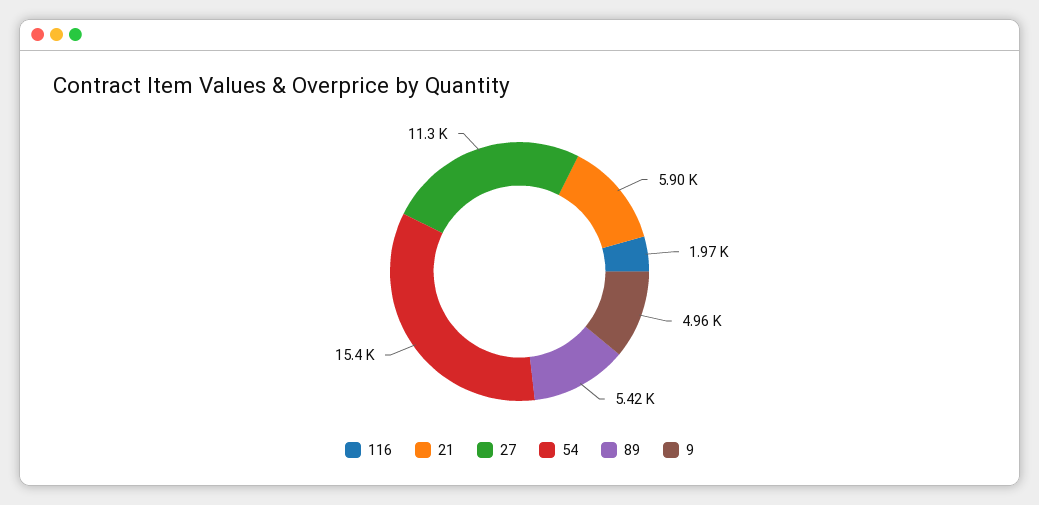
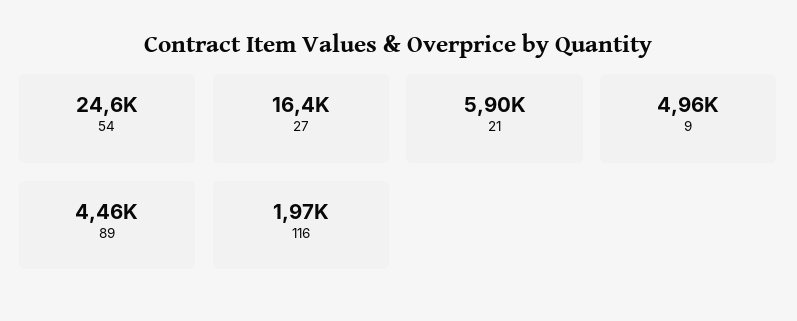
27: 11300 -> 16400
54: 15400 -> 24600
89: 5420 -> 4460

